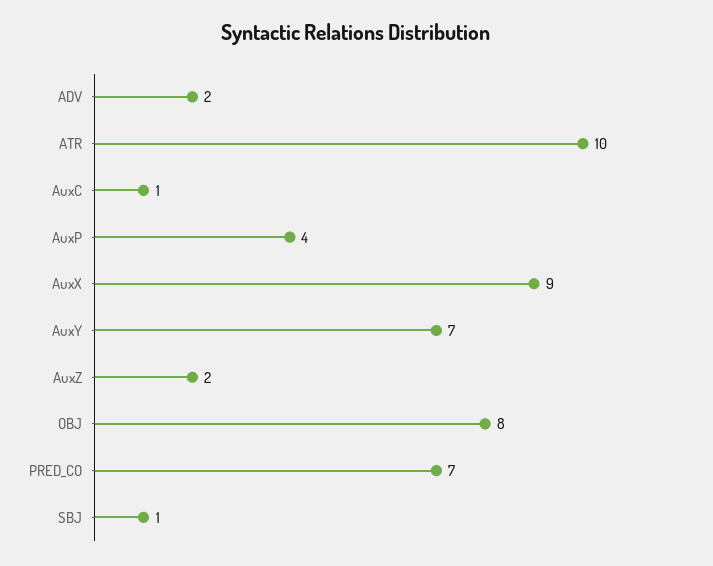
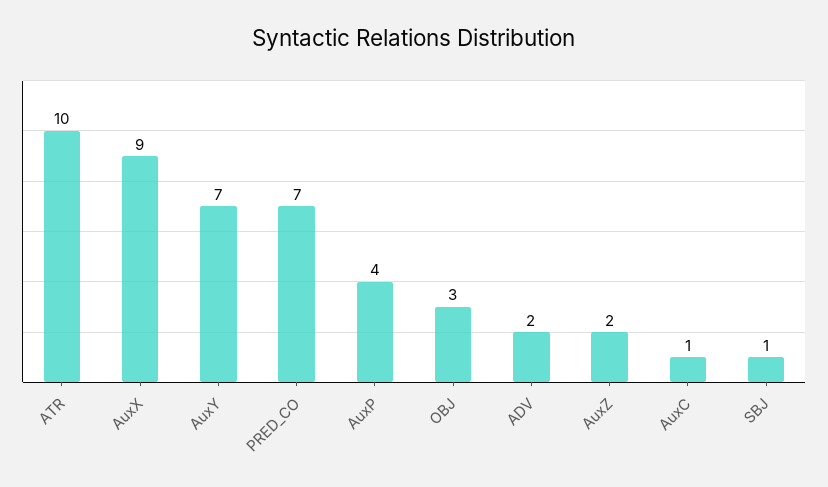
OBJ: 8 -> 3

